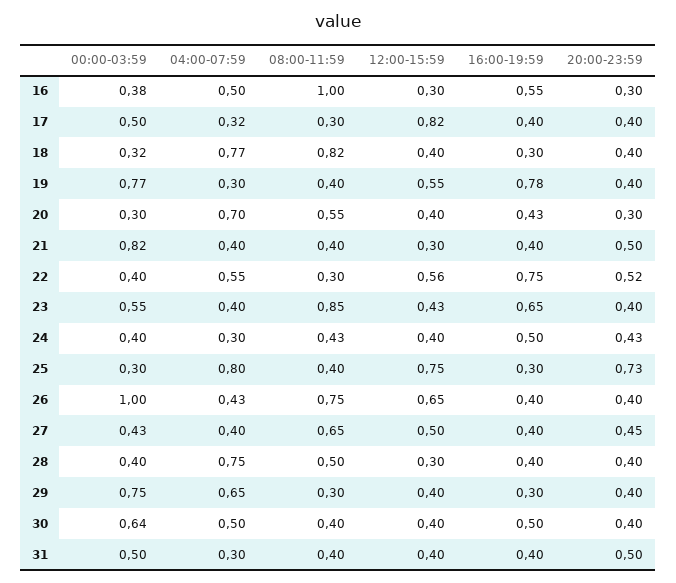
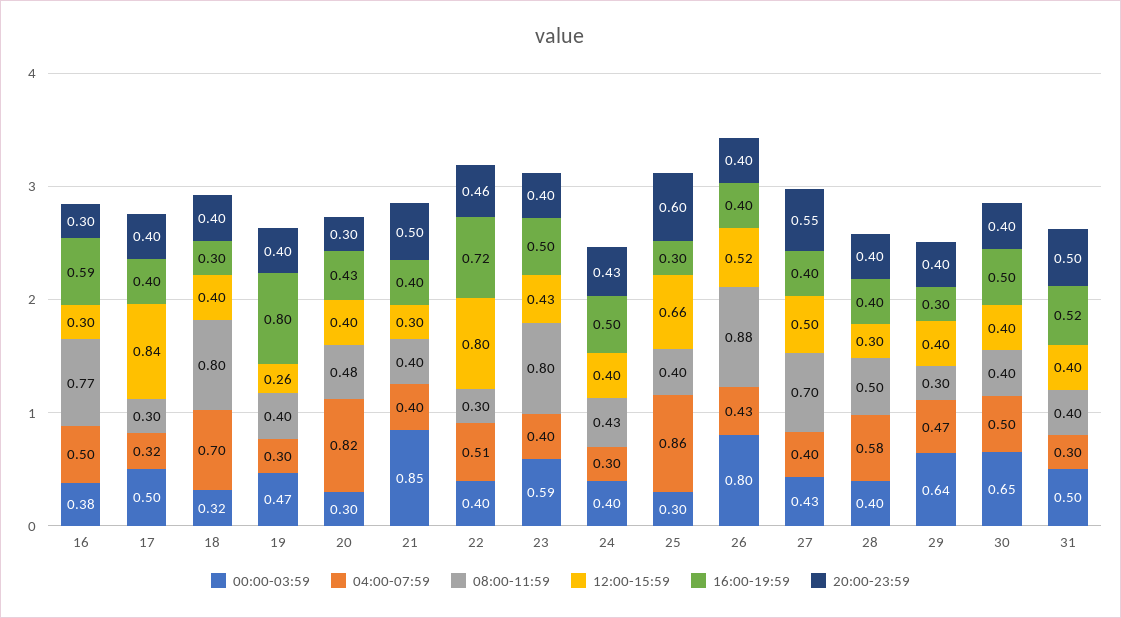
08:00-11:59, 16: 1 -> 0.77
16:00-19:59, 16: 0.55 -> 0.59
12:00-15:59, 17: 0.82 -> 0.84
04:00-07:59, 18: 0.77 -> 0.7
08:00-11:59, 18: 0.82 -> 0.8
00:00-03:59, 19: 0.77 -> 0.47
12:00-15:59, 19: 0.55 -> 0.26
16:00-19:59, 19: 0.78 -> 0.8
04:00-07:59, 20: 0.7 -> 0.82
08:00-11:59, 20: 0.55 -> 0.48
00:00-03:59, 21: 0.82 -> 0.85
04:00-07:59, 22: 0.55 -> 0.51
12:00-15:59, 22: 0.56 -> 0.8
16:00-19:59, 22: 0.75 -> 0.72
20:00-23:59, 22: 0.52 -> 0.46
00:00-03:59, 23: 0.55 -> 0.59
08:00-11:59, 23: 0.85 -> 0.8
16:00-19:59, 23: 0.65 -> 0.5
04:00-07:59, 25: 0.8 -> 0.86
12:00-15:59, 25: 0.75 -> 0.66
20:00-23:59, 25: 0.73 -> 0.6
00:00-03:59, 26: 1 -> 0.8
08:00-11:59, 26: 0.75 -> 0.88
12:00-15:59, 26: 0.65 -> 0.52
08:00-11:59, 27: 0.65 -> 0.7
20:00-23:59, 27: 0.45 -> 0.55
04:00-07:59, 28: 0.75 -> 0.58
00:00-03:59, 29: 0.75 -> 0.64
04:00-07:59, 29: 0.65 -> 0.47
00:00-03:59, 30: 0.64 -> 0.65
16:00-19:59, 31: 0.4 -> 0.52

